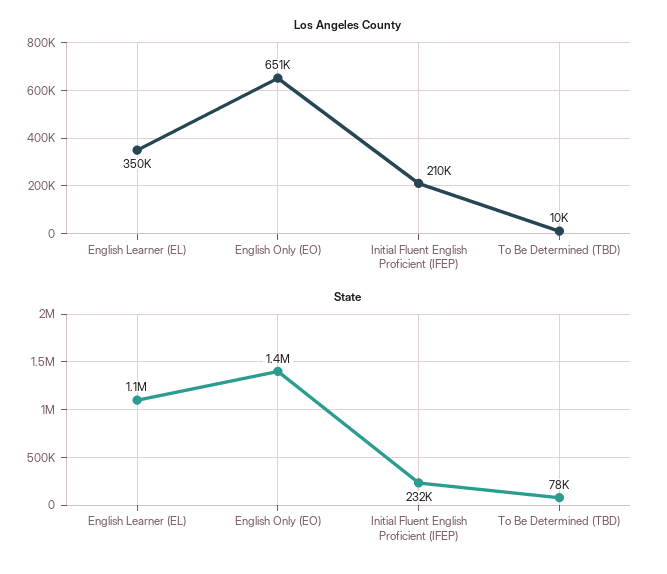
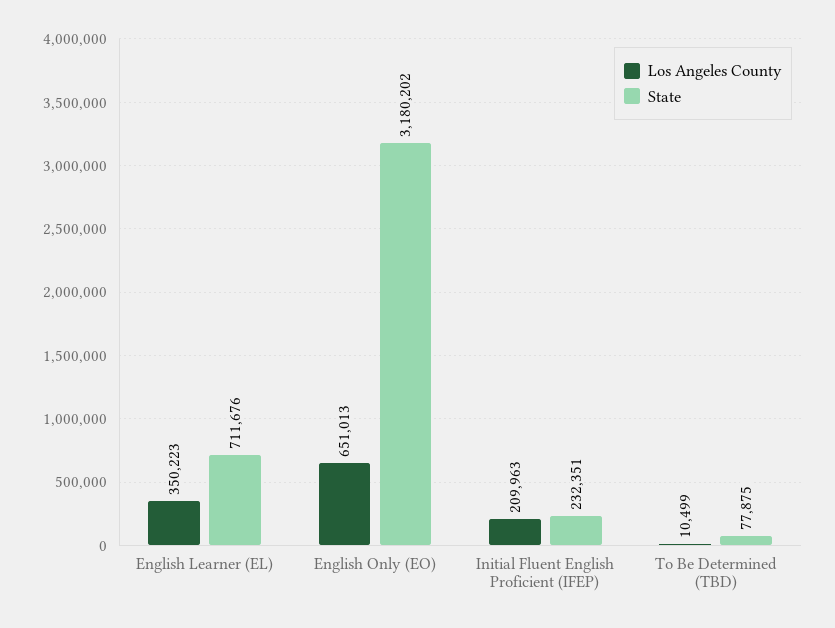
State, English Learner (EL): 1100000 -> 711676
State, English Only (EO): 1400000 -> 3180202

